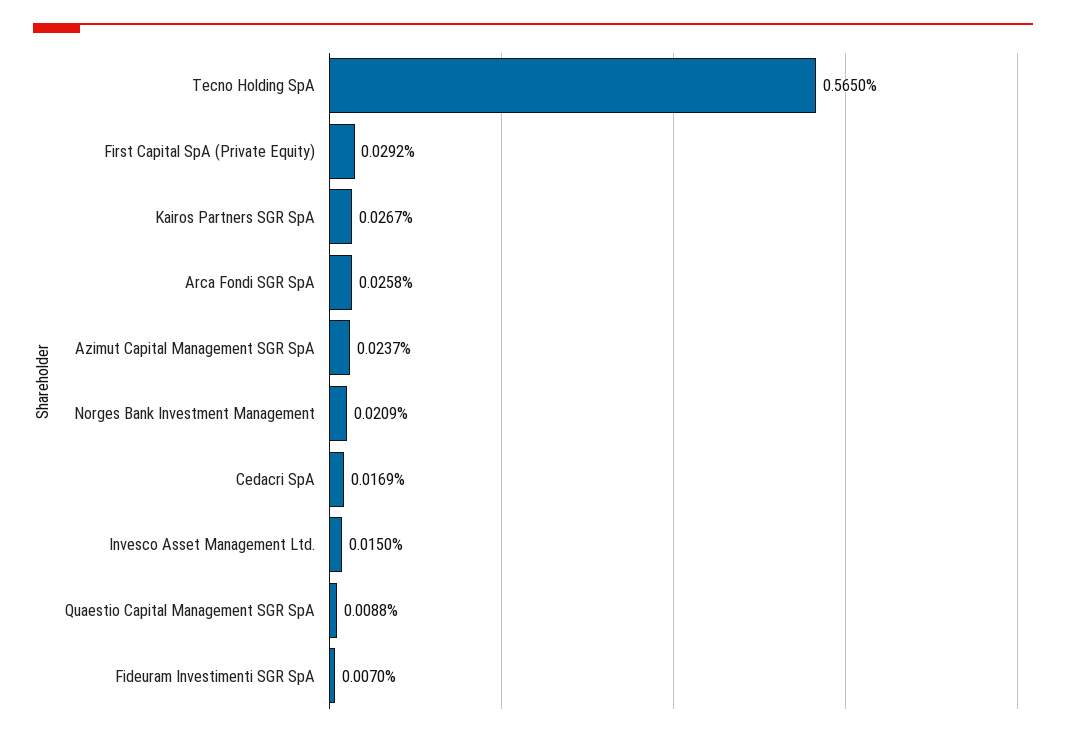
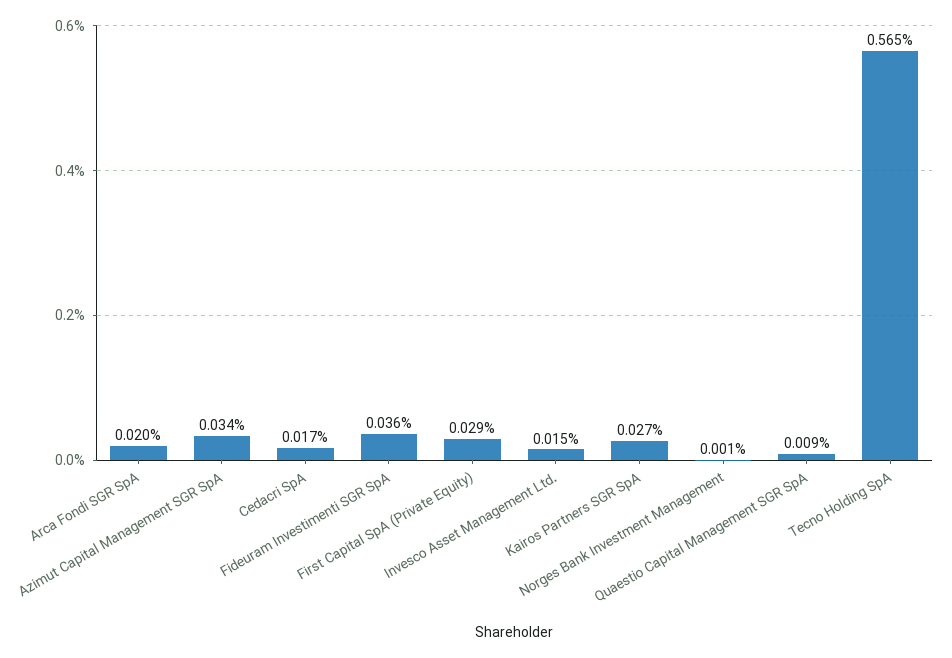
Arca Fondi SGR SpA: 0.0258 -> 0.02
Azimut Capital Management SGR SpA: 0.0237 -> 0.034
Norges Bank Investment Management: 0.0209 -> 0.001
Fideuram Investimenti SGR SpA: 0.007 -> 0.036

